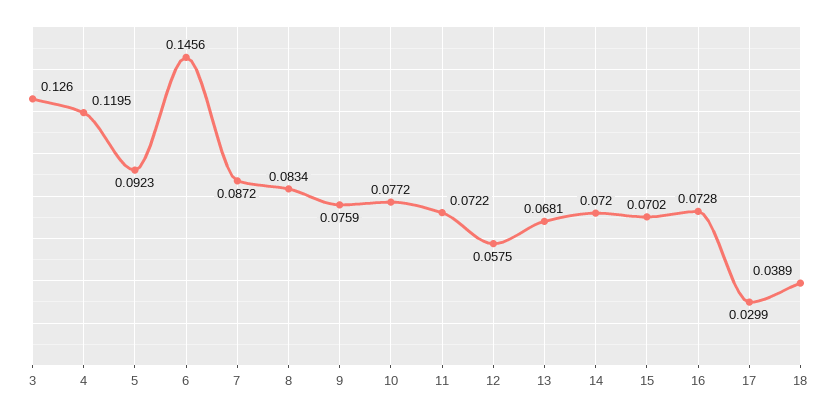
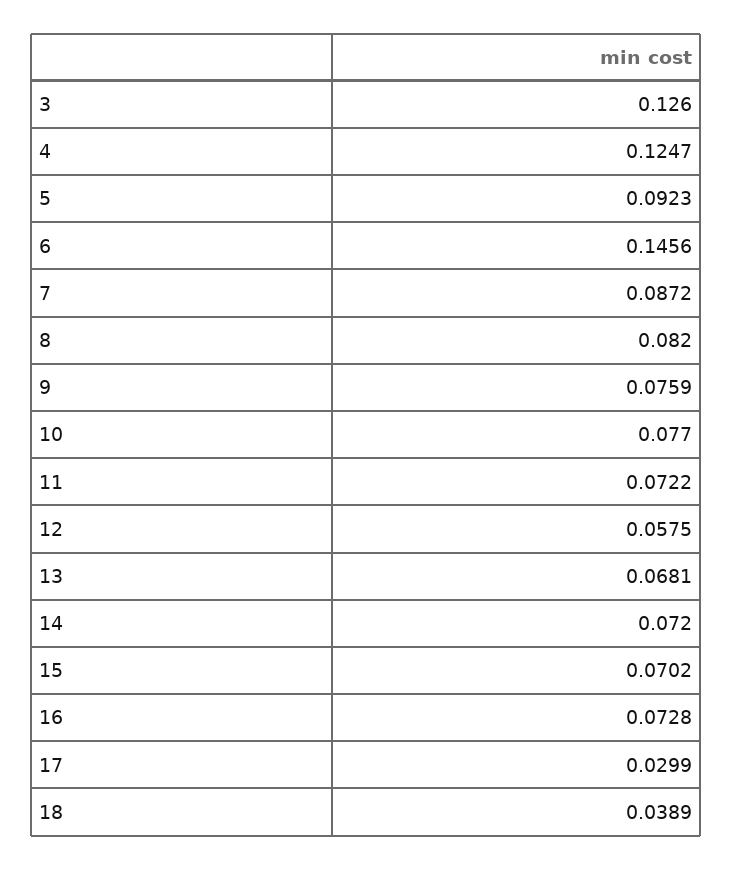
4: 0.1195 -> 0.1247
8: 0.0834 -> 0.082
10: 0.0772 -> 0.077

